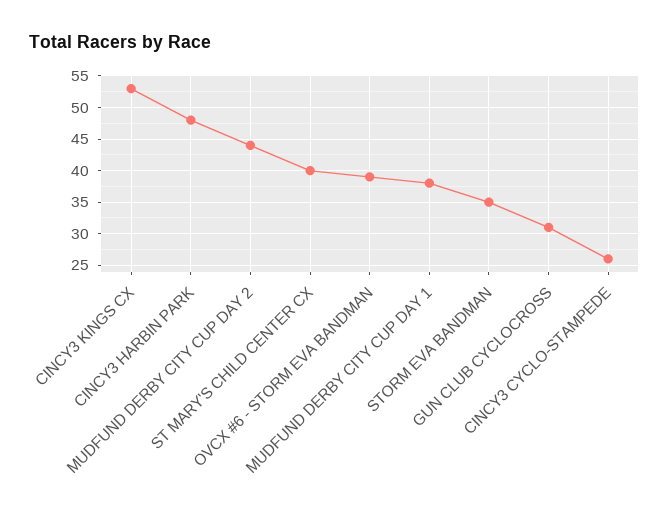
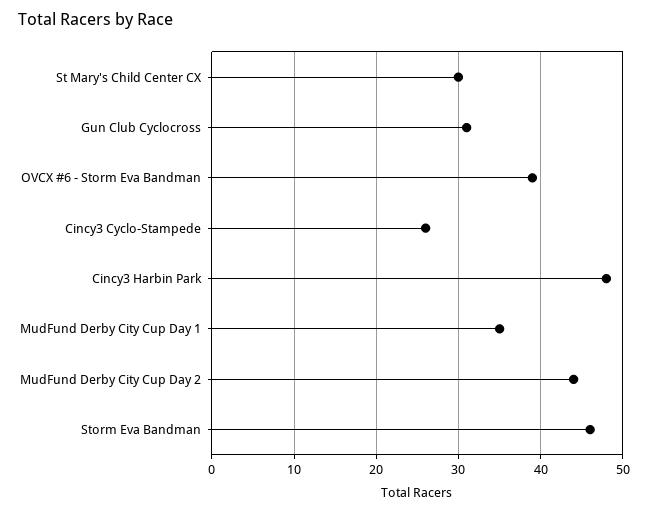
CINCY3 KINGS CX: 53 -> none
ST MARY'S CHILD CENTER CX: 40 -> 30
MUDFUND DERBY CITY CUP DAY 1: 38 -> 35
STORM EVA BANDMAN: 35 -> 46

